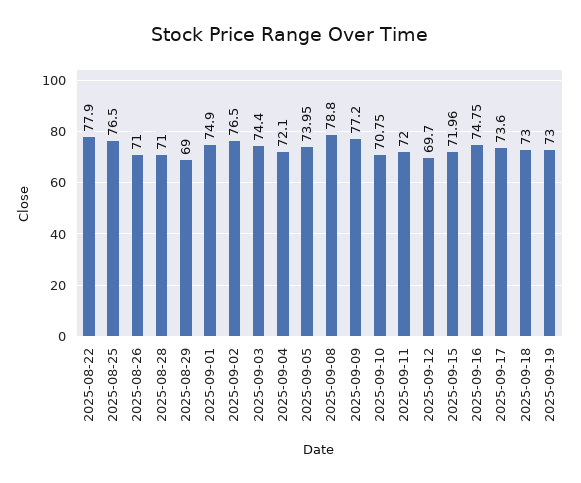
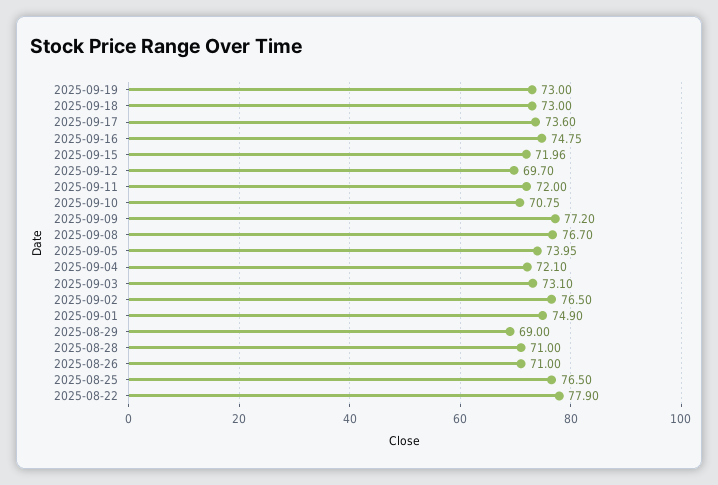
2025-09-03: 74.4 -> 73.1
2025-09-08: 78.8 -> 76.7

